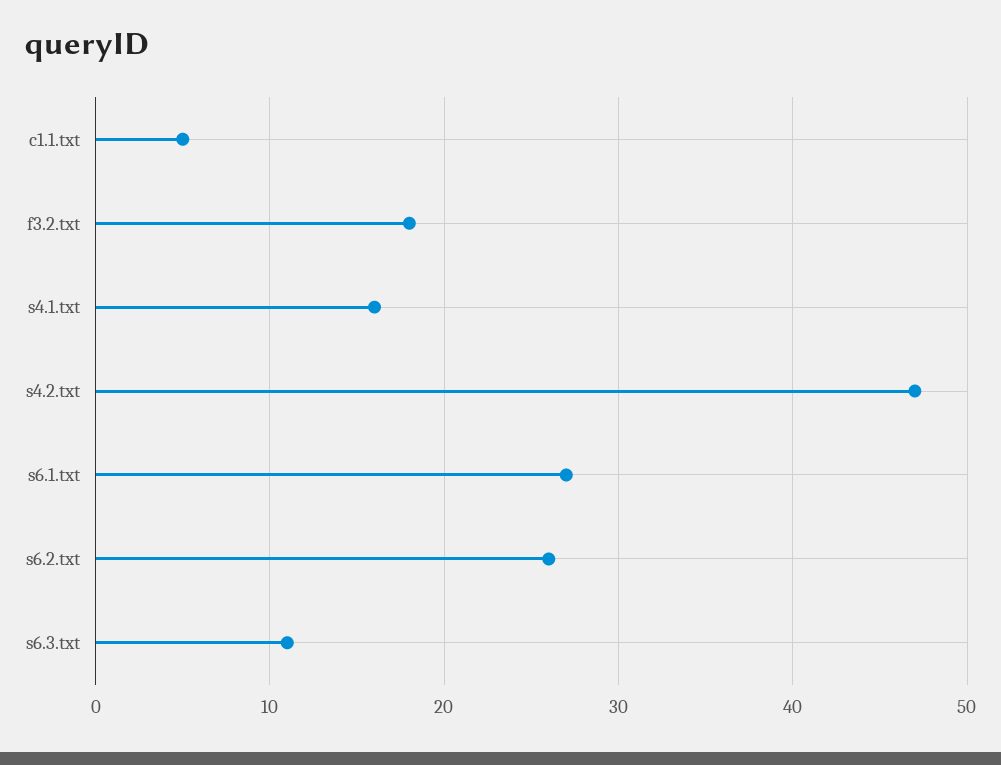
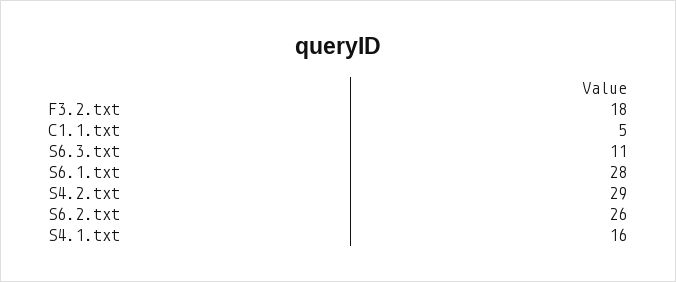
s4.2.txt: 47 -> 29
s6.1.txt: 27 -> 28

